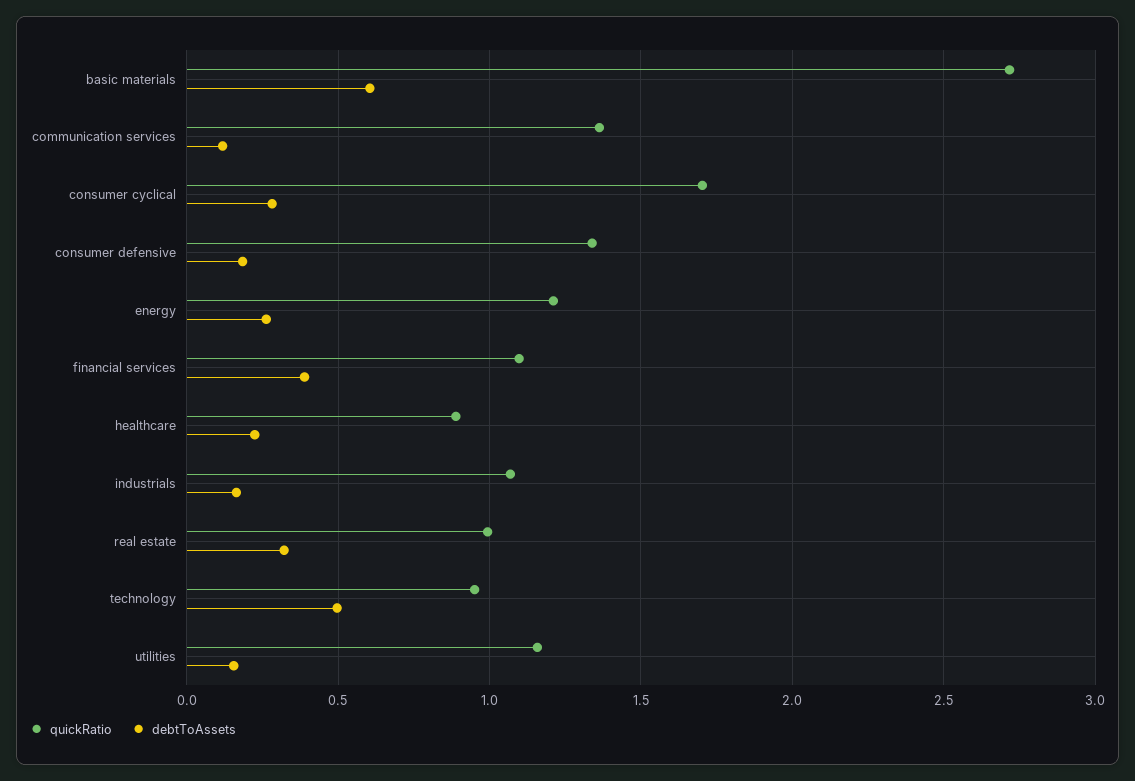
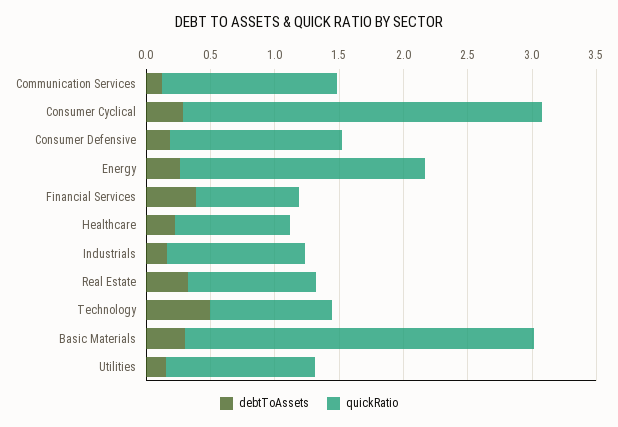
debtToAssets, basic materials: 0.6 -> 0.3
quickRatio, consumer cyclical: 1.7 -> 2.8
quickRatio, energy: 1.2 -> 1.9
quickRatio, financial services: 1.1 -> 0.8

